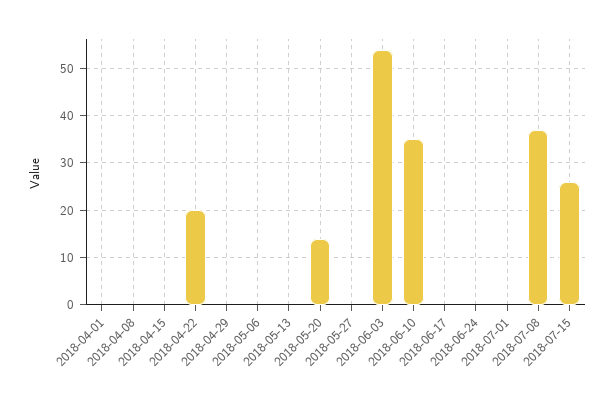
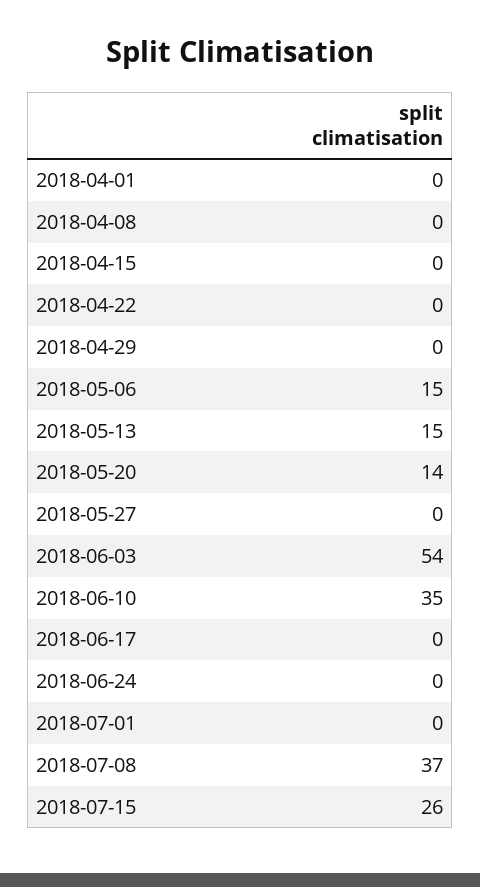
2018-04-22: 20 -> 0
2018-05-06: 0 -> 15
2018-05-13: 0 -> 15

